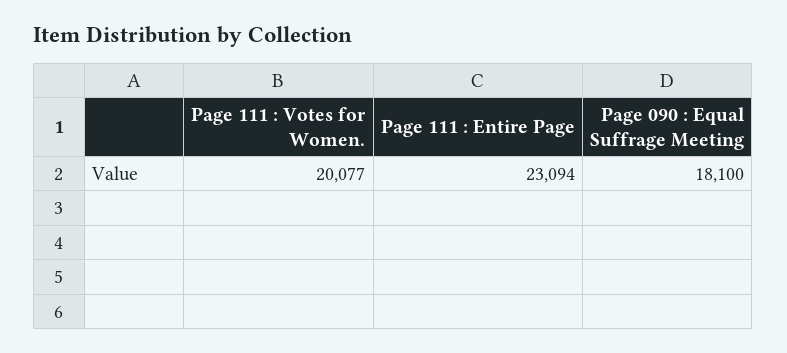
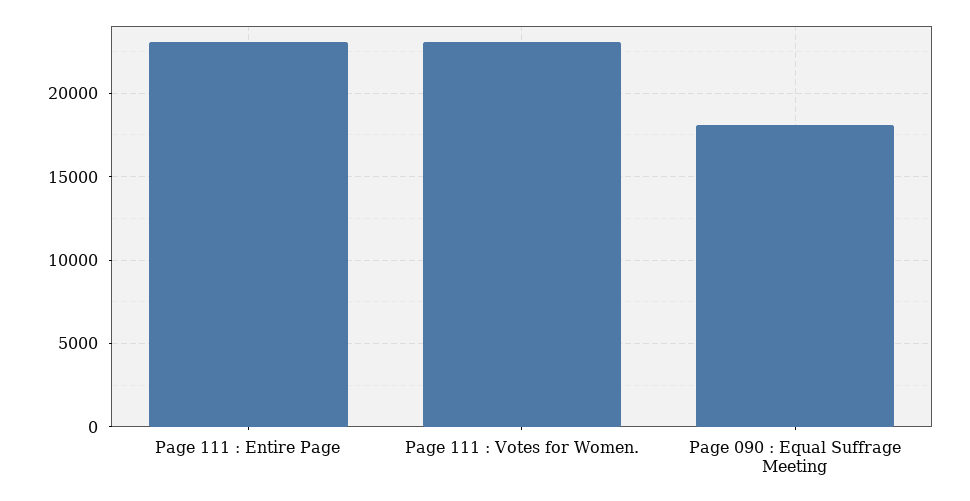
Page 111 : Votes for Women.: 20077 -> 23000

